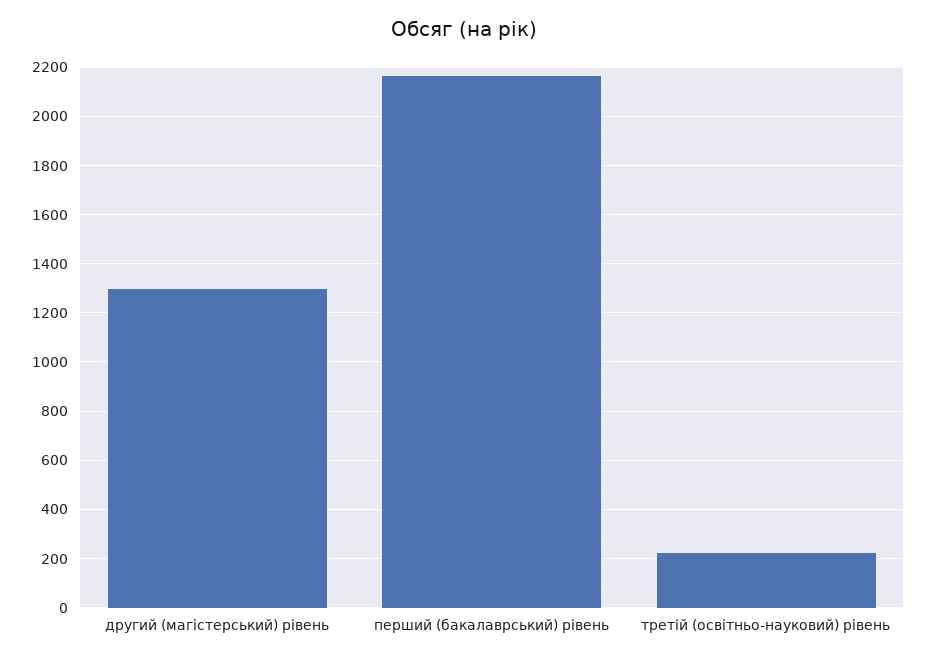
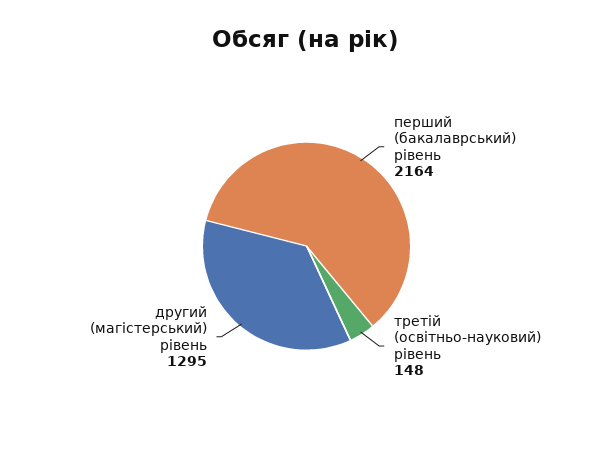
третій (освітньо-науковий) рівень: 225 -> 148

